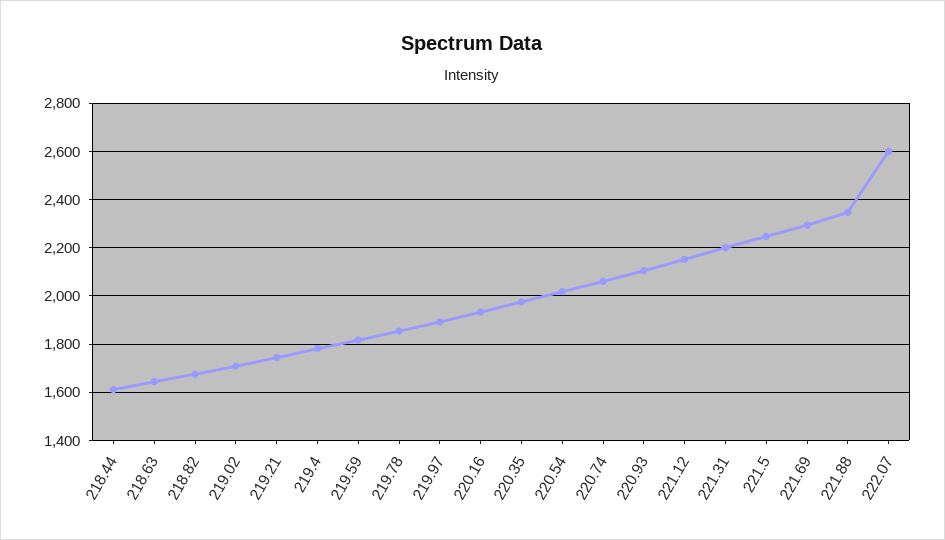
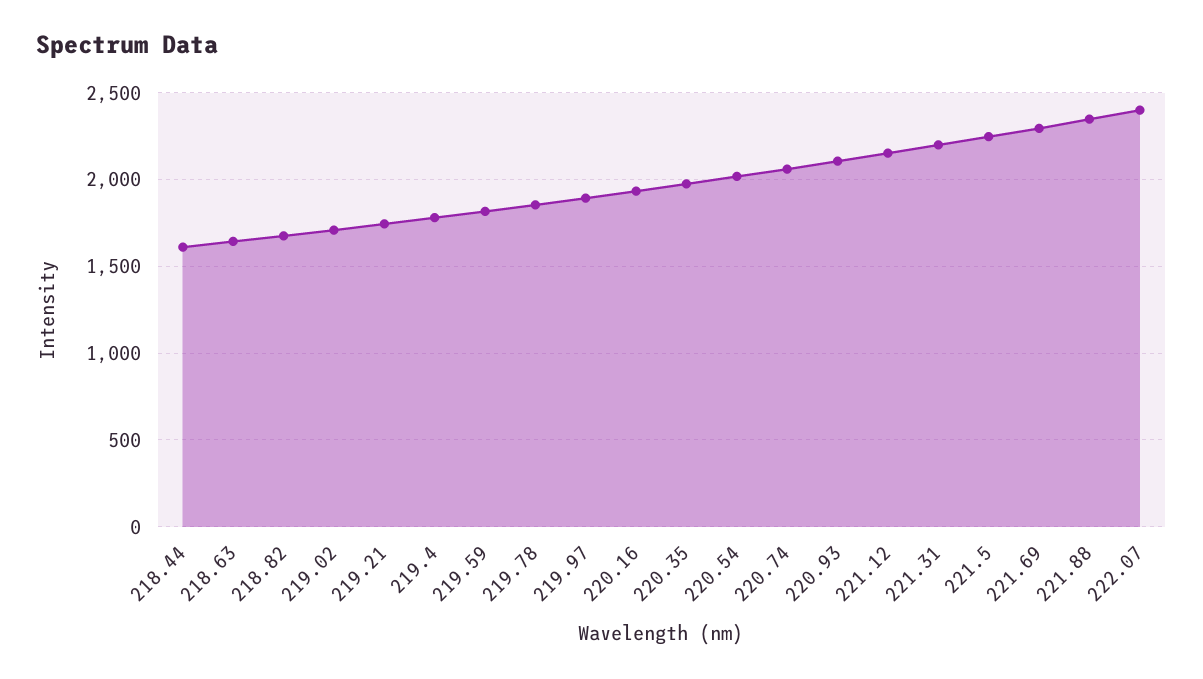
222.07: 2600 -> 2400

